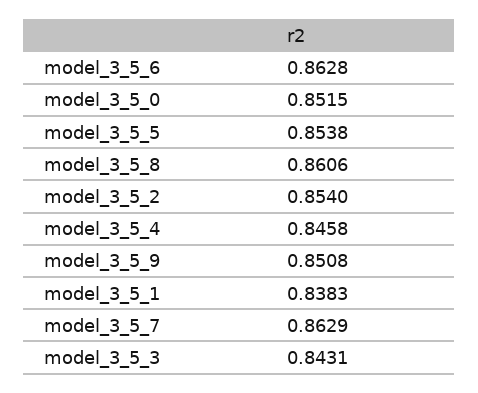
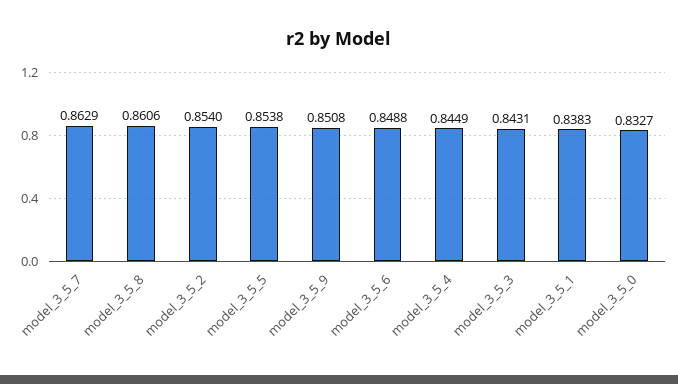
model_3_5_6: 0.8628 -> 0.8488
model_3_5_0: 0.8515 -> 0.8327
model_3_5_4: 0.8458 -> 0.8449

